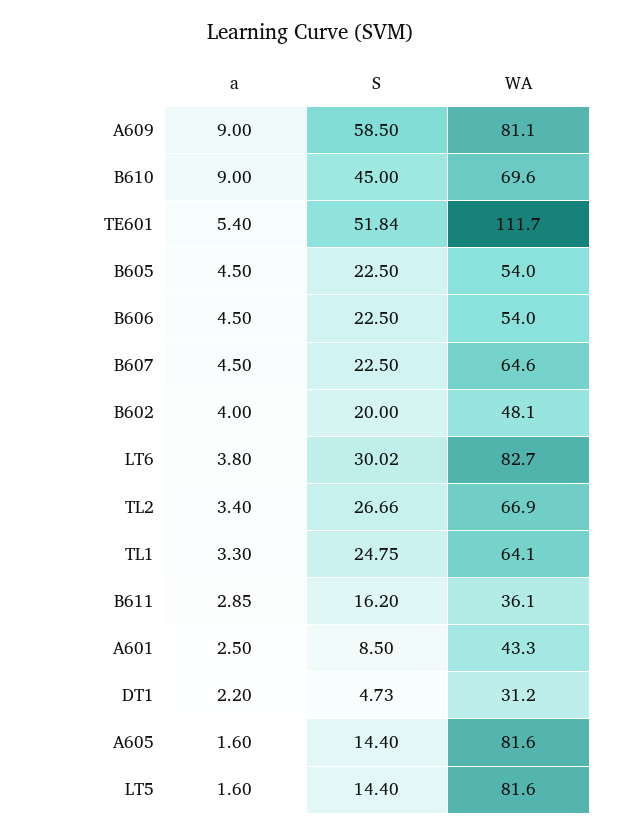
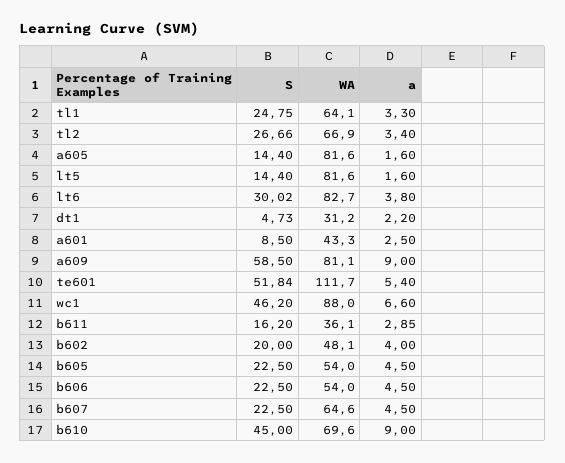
S, wc1: none -> 46.2
WA, wc1: none -> 88
a, wc1: none -> 6.6

